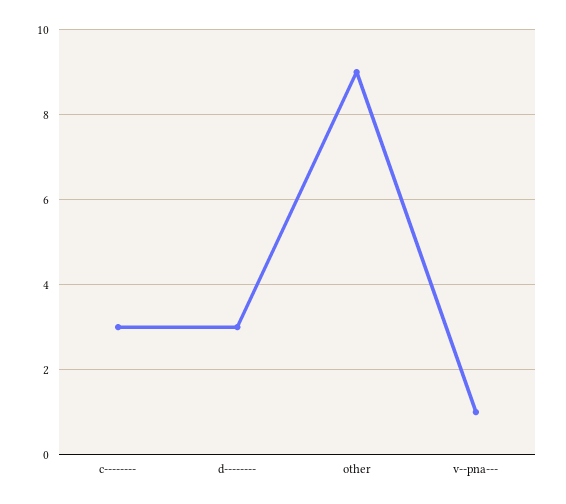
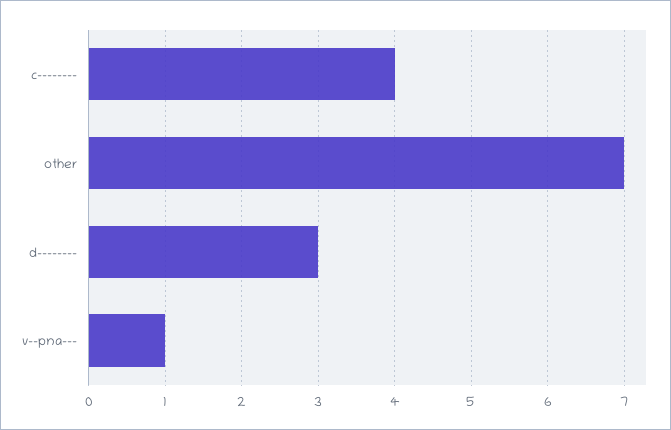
c--------: 3 -> 4
other: 9 -> 7

